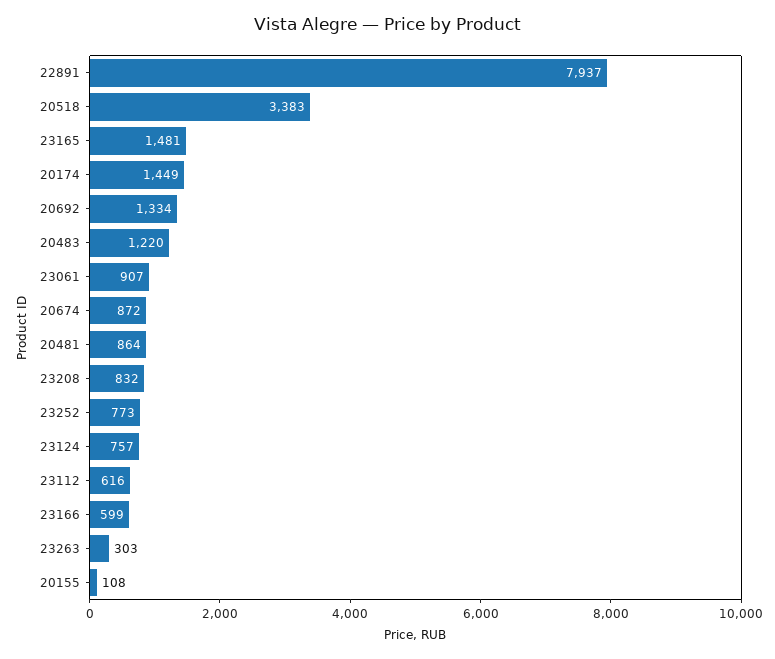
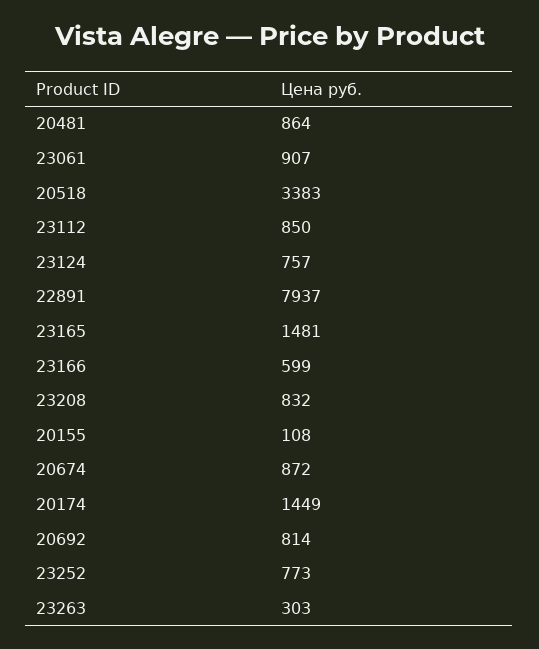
20692: 1334 -> 814
20483: 1220 -> none
23112: 616 -> 850

